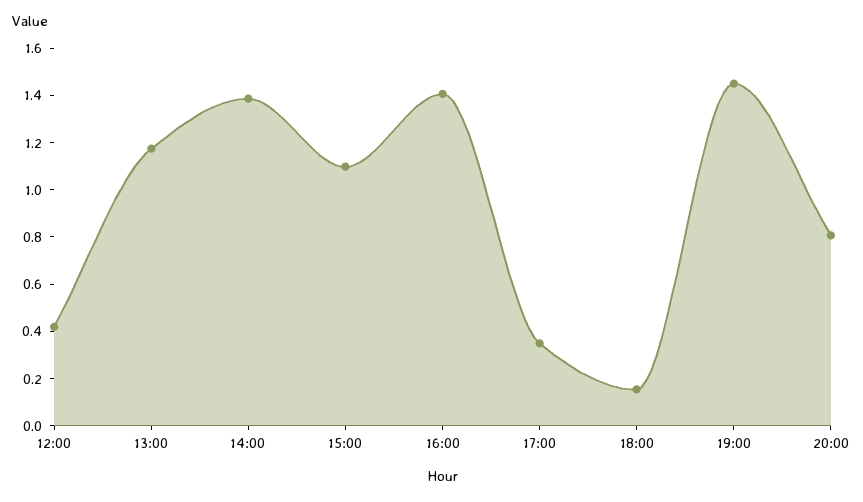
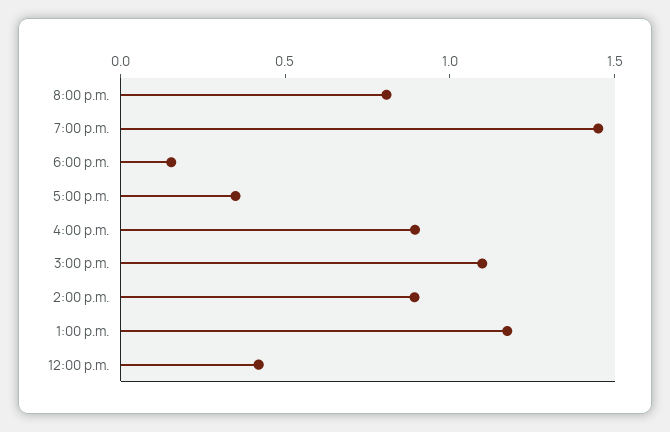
14:00: 1.4 -> 0.9
16:00: 1.4 -> 0.9

